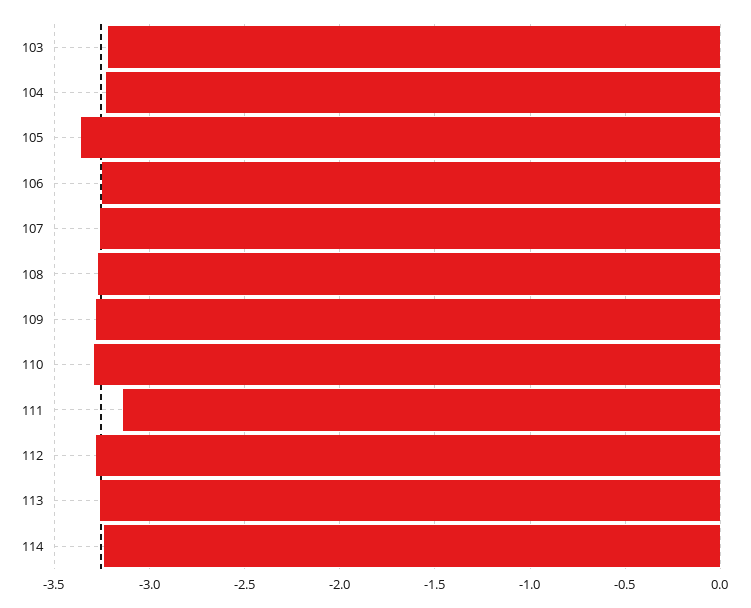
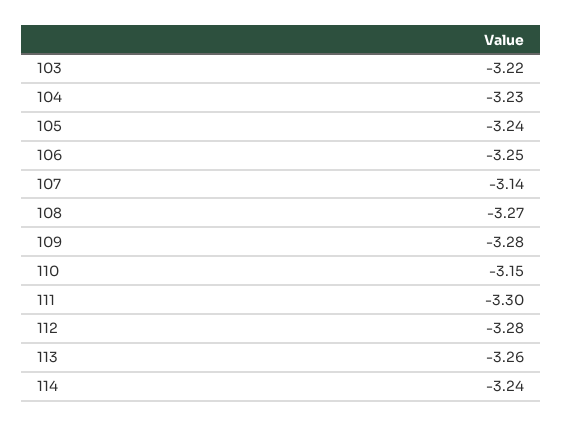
105: -3.35 -> -3.24
107: -3.25 -> -3.14
110: -3.3 -> -3.15
111: -3.15 -> -3.3

